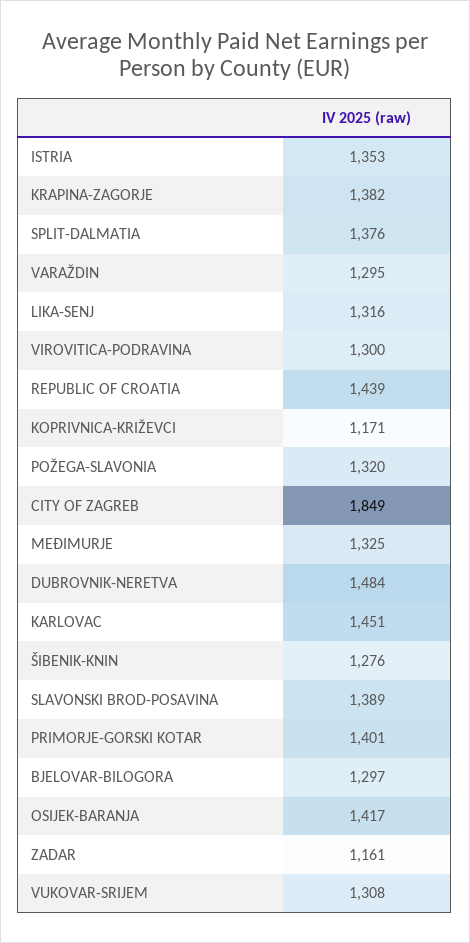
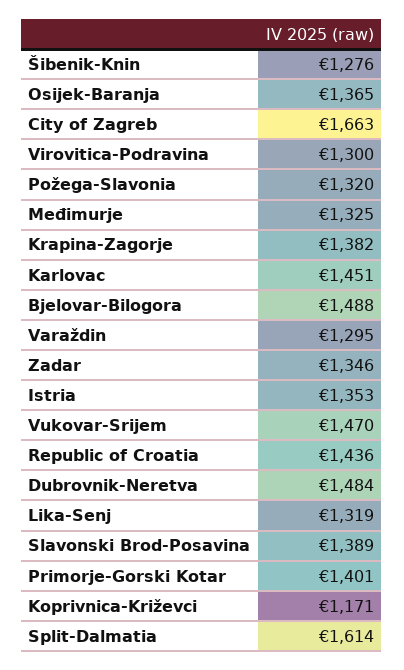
SPLIT-DALMATIA: 1376 -> 1614
LIKA-SENJ: 1316 -> 1319
REPUBLIC OF CROATIA: 1439 -> 1436
CITY OF ZAGREB: 1849 -> 1663
BJELOVAR-BILOGORA: 1297 -> 1488
OSIJEK-BARANJA: 1417 -> 1365
ZADAR: 1161 -> 1346
VUKOVAR-SRIJEM: 1308 -> 1470

